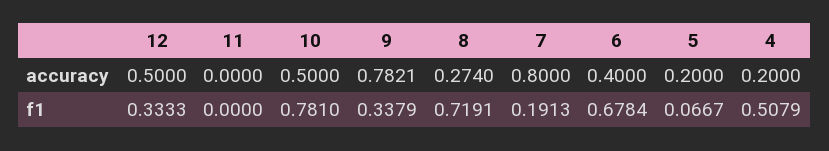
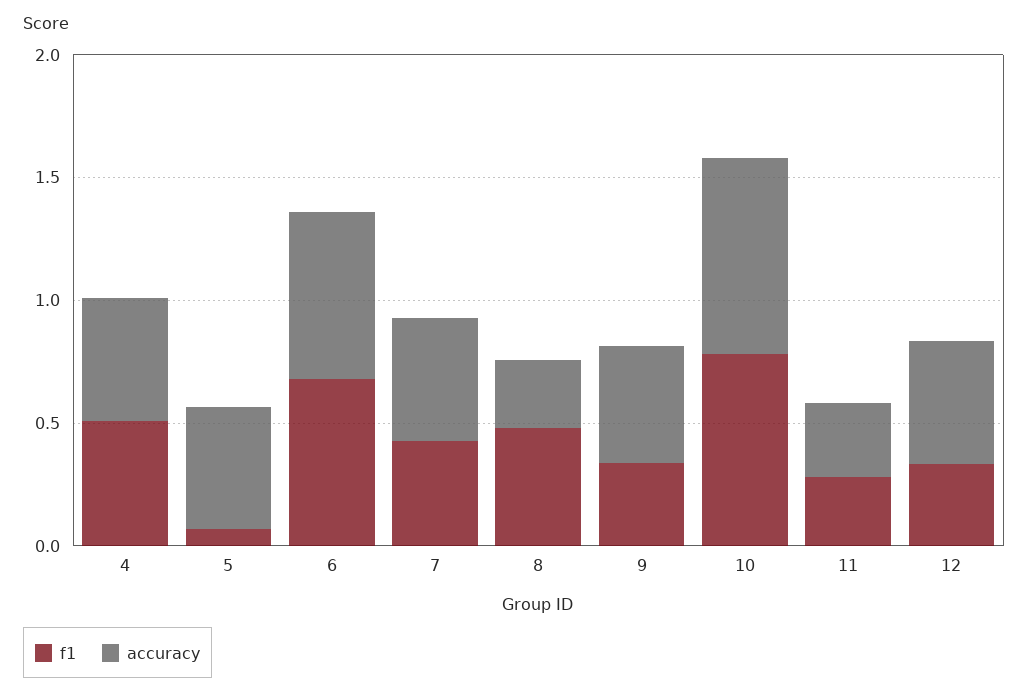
accuracy, 11: 0 -> 0.3
accuracy, 10: 0.5 -> 0.8
accuracy, 9: 0.7821 -> 0.5
accuracy, 7: 0.8 -> 0.5
accuracy, 6: 0.4 -> 0.7
accuracy, 5: 0.2 -> 0.5
accuracy, 4: 0.2 -> 0.5
f1, 11: 0 -> 0.3
f1, 8: 0.7191 -> 0.5
f1, 7: 0.1913 -> 0.4

